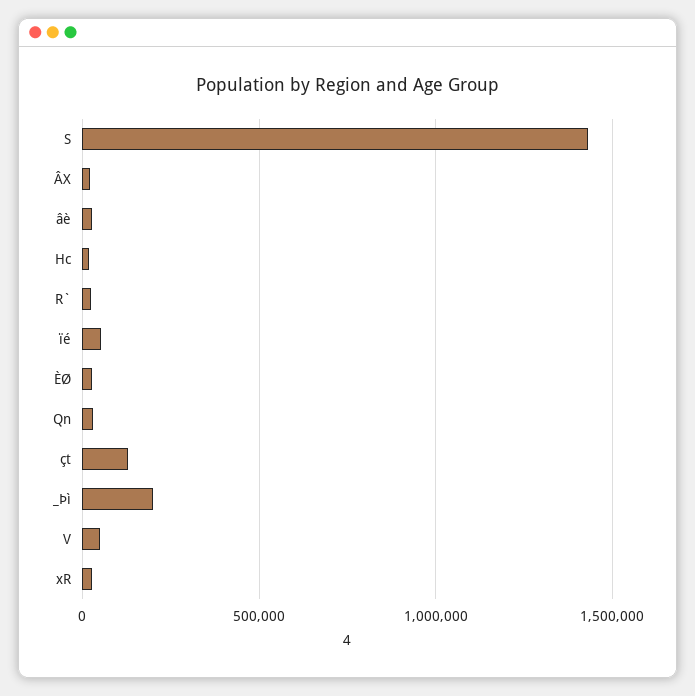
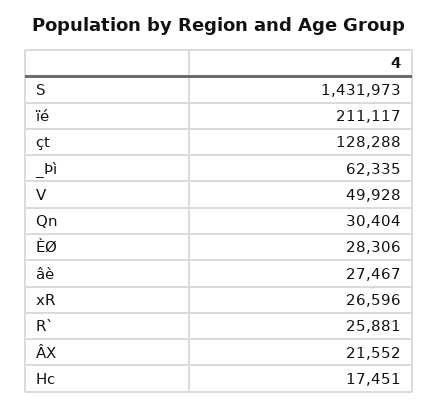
ïé: 50000 -> 211117
_Þì: 200000 -> 62335

